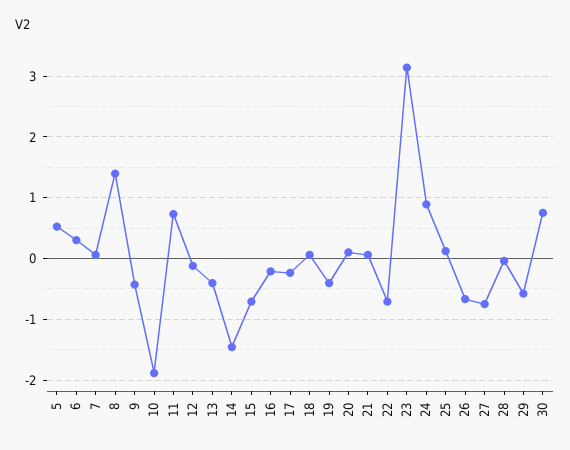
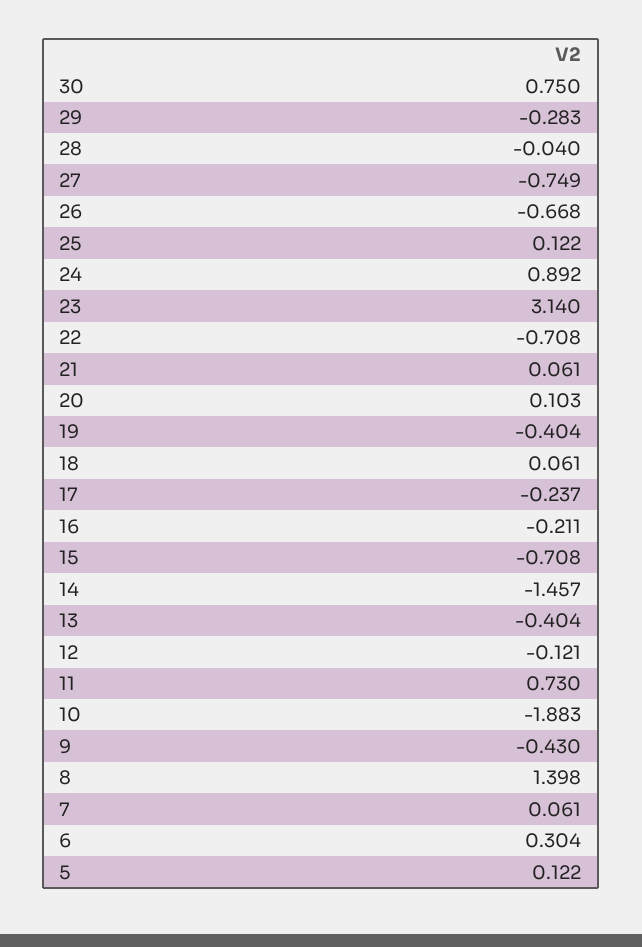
5: 0.5 -> 0.122
29: -0.6 -> -0.283

